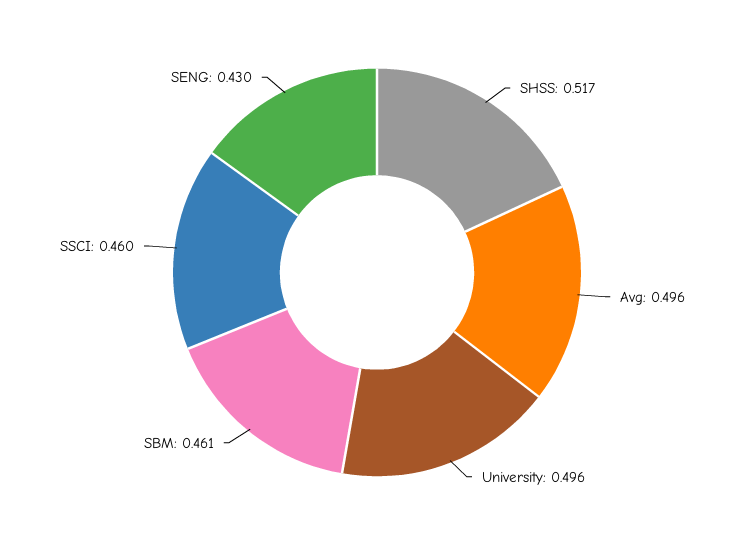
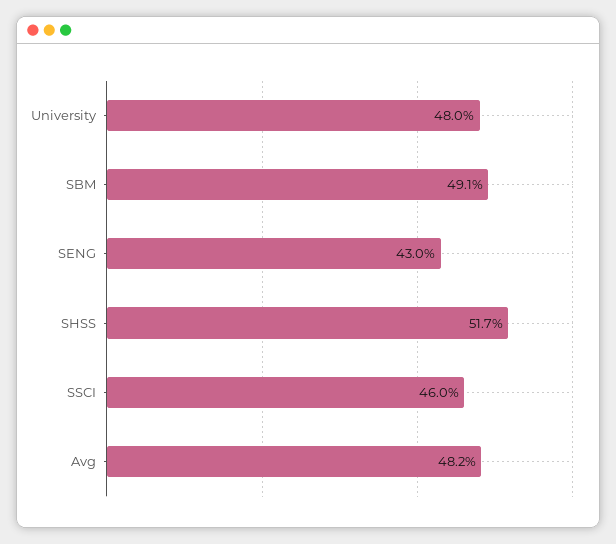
Avg: 0.496 -> 0.482
University: 0.496 -> 0.48
SBM: 0.461 -> 0.491

